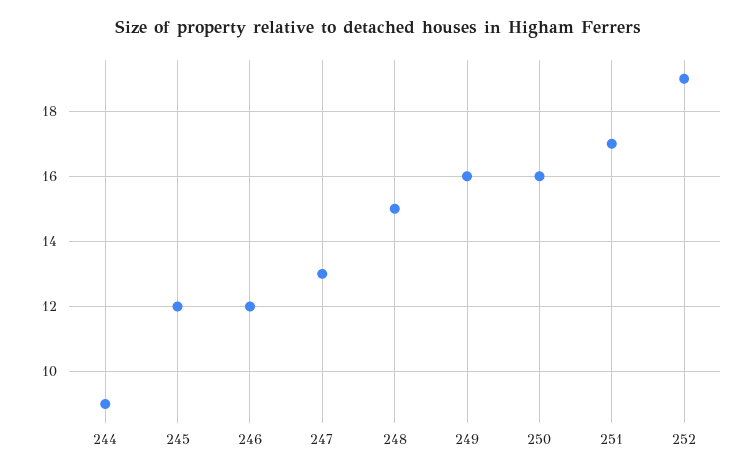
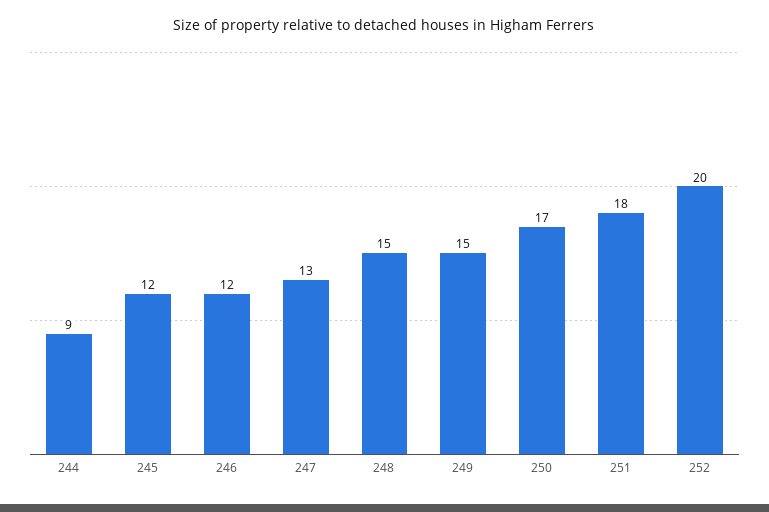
249: 16 -> 15
250: 16 -> 17
251: 17 -> 18
252: 19 -> 20

